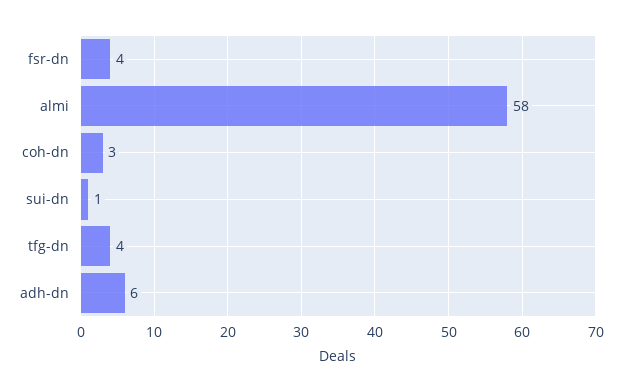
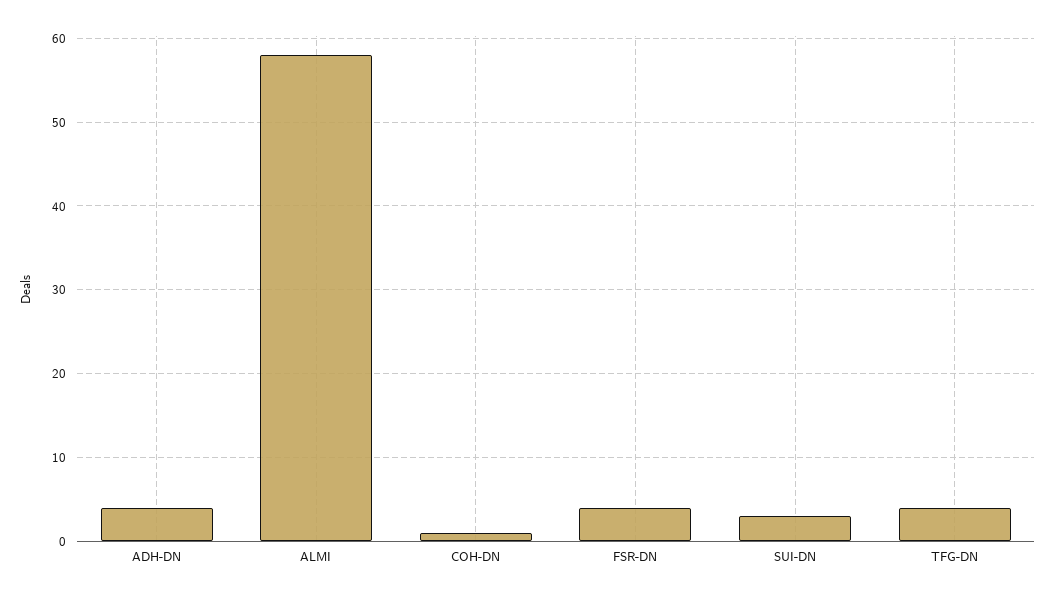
coh-dn: 3 -> 1
sui-dn: 1 -> 3
adh-dn: 6 -> 4

